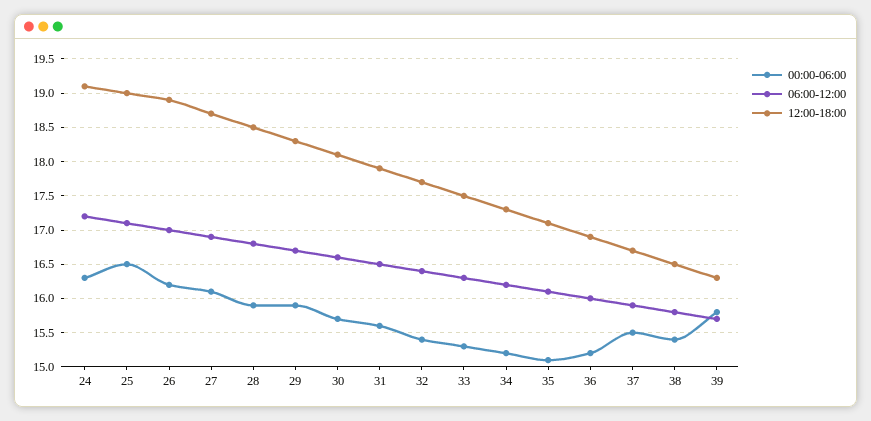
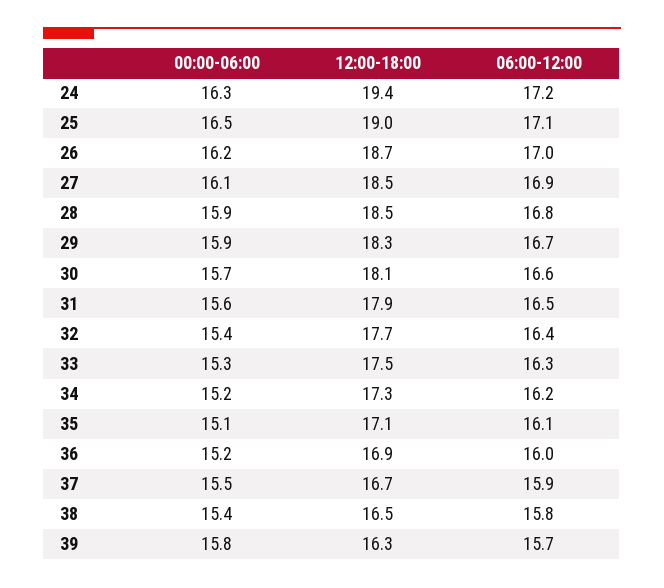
12:00-18:00, 24: 19.1 -> 19.4
12:00-18:00, 26: 18.9 -> 18.7
12:00-18:00, 27: 18.7 -> 18.5

